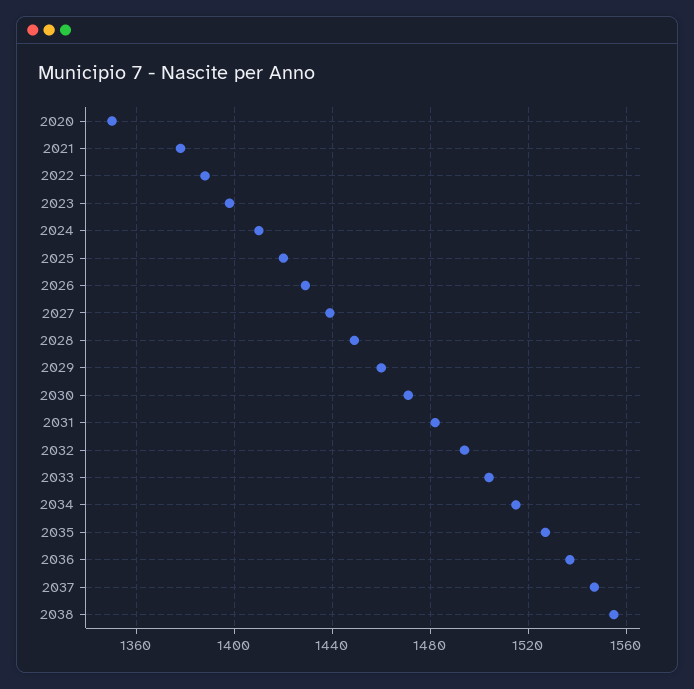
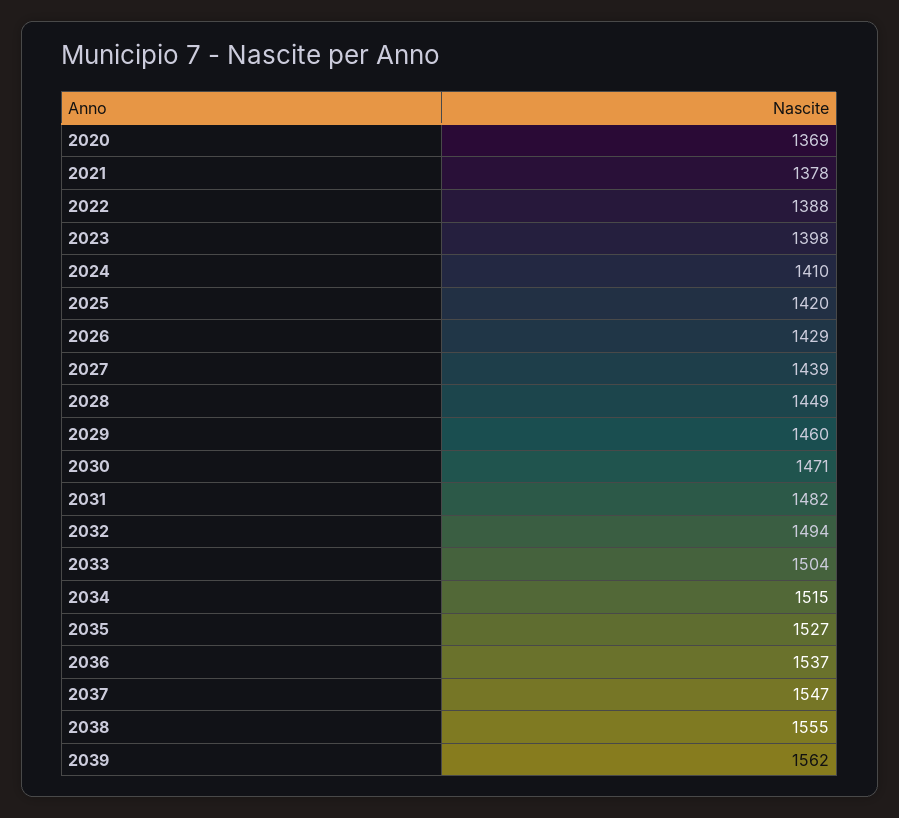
2020: 1350 -> 1369
2039: none -> 1562

